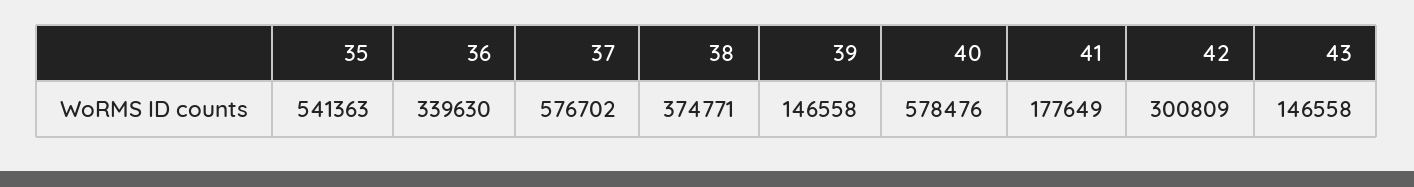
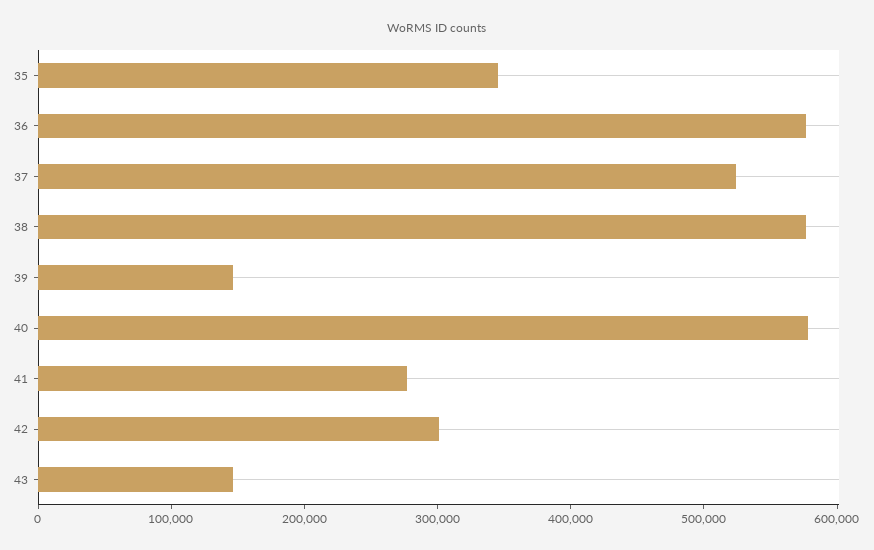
35: 541363 -> 340000
36: 339630 -> 580000
37: 576702 -> 520000
38: 374771 -> 580000
41: 177649 -> 280000

